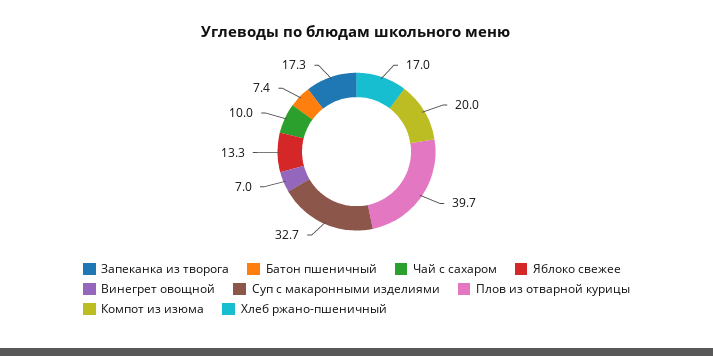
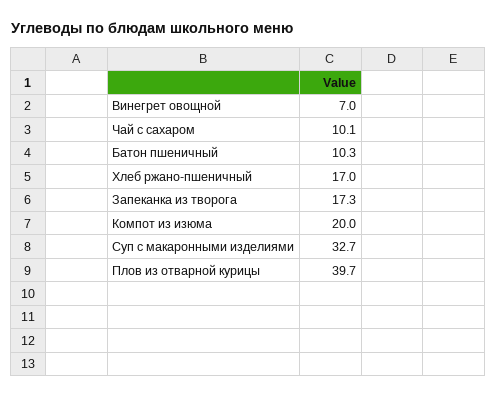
Батон пшеничный: 7.4 -> 10.3
Чай с сахаром: 10 -> 10.1
Яблоко свежее: 13.3 -> none

